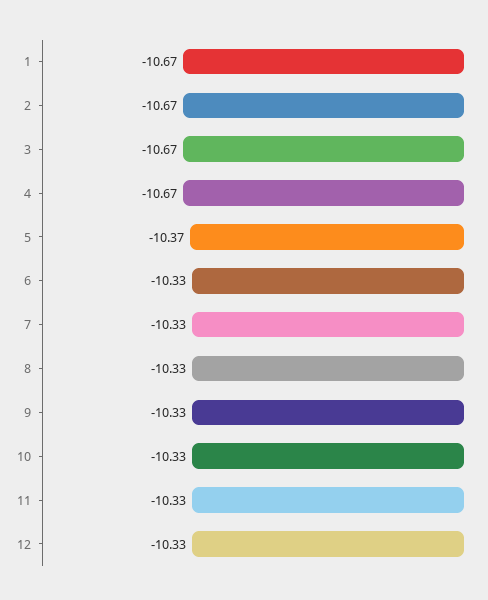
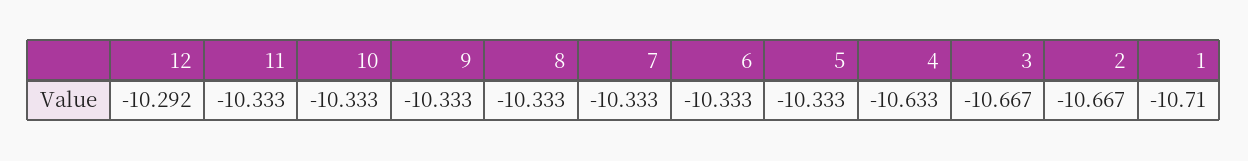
1: -10.67 -> -10.71
4: -10.67 -> -10.633
5: -10.37 -> -10.333
12: -10.33 -> -10.292

